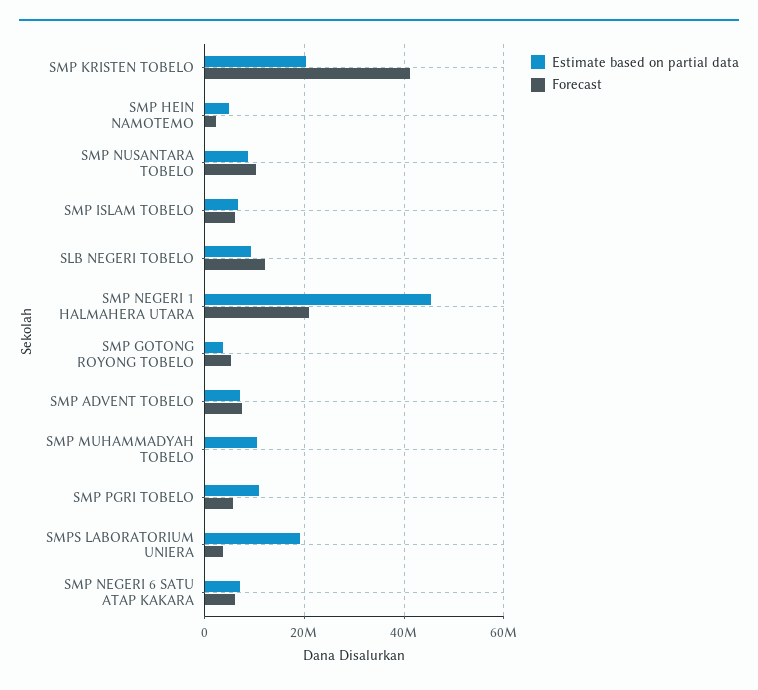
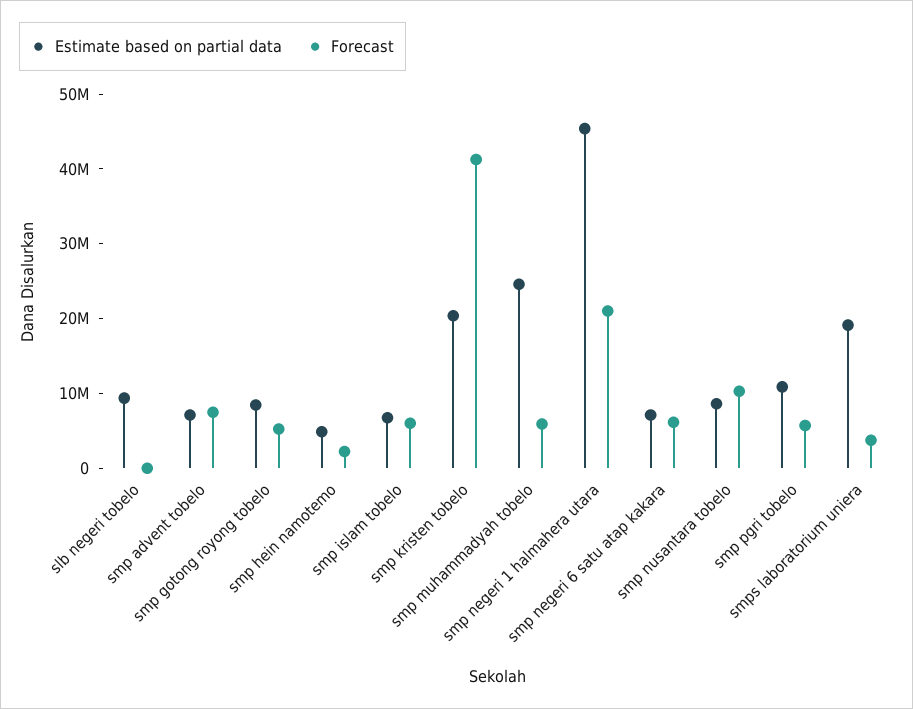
Forecast, SLB NEGERI TOBELO: 12000000 -> 0
Estimate based on partial data, SMP GOTONG ROYONG TOBELO: 4000000 -> 8000000
Estimate based on partial data, SMP MUHAMMADYAH TOBELO: 10000000 -> 24000000
Forecast, SMP MUHAMMADYAH TOBELO: 0 -> 6000000

